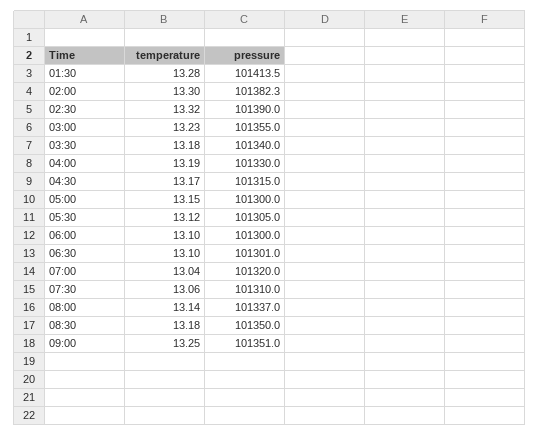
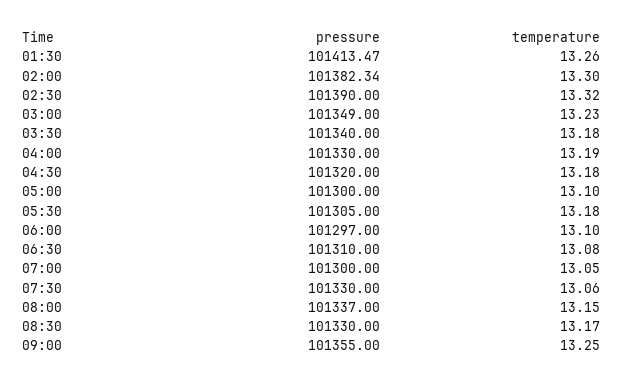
temperature, 01:30: 13.28 -> 13.26
pressure, 03:00: 101355 -> 101349
temperature, 04:30: 13.17 -> 13.18
pressure, 04:30: 101315 -> 101320
temperature, 05:00: 13.15 -> 13.1
temperature, 05:30: 13.12 -> 13.18
pressure, 06:00: 101300 -> 101297
temperature, 06:30: 13.1 -> 13.08
pressure, 06:30: 101301 -> 101310
temperature, 07:00: 13.04 -> 13.05
pressure, 07:00: 101320 -> 101300
pressure, 07:30: 101310 -> 101330
temperature, 08:00: 13.14 -> 13.15
temperature, 08:30: 13.18 -> 13.17
pressure, 08:30: 101350 -> 101330
pressure, 09:00: 101351 -> 101355

